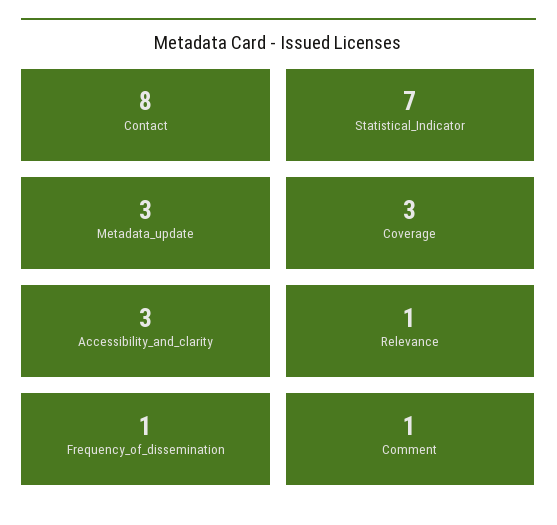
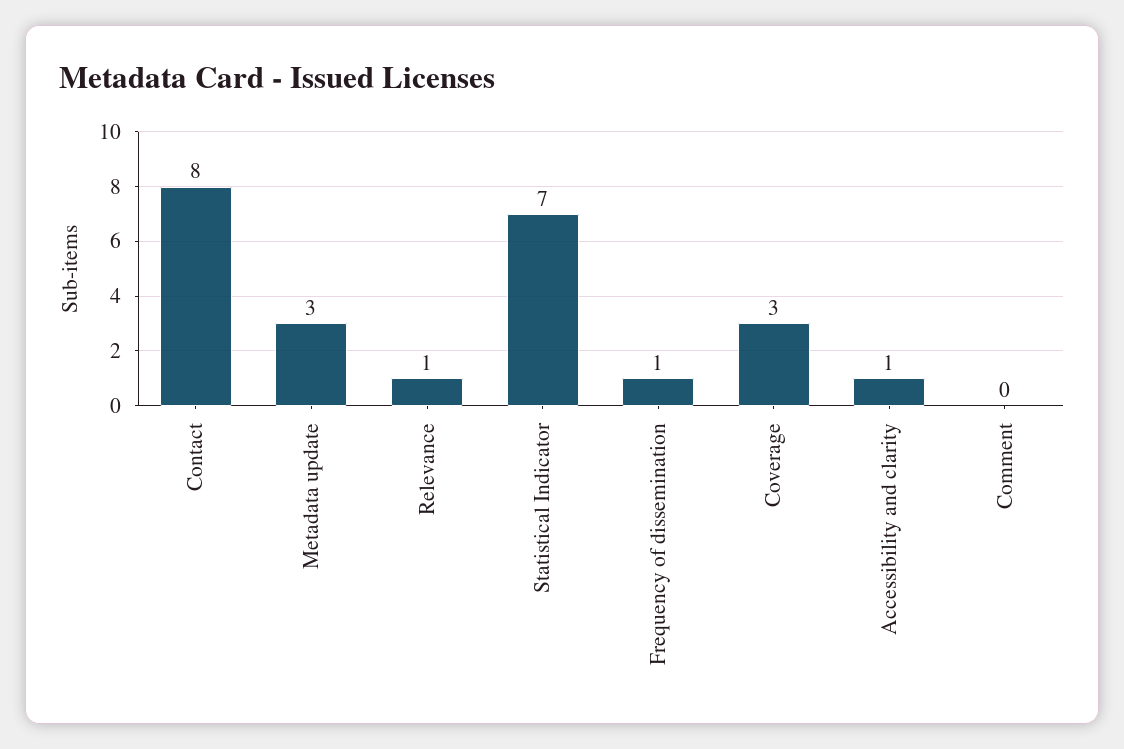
Accessibility_and_clarity: 3 -> 1
Comment: 1 -> 0

